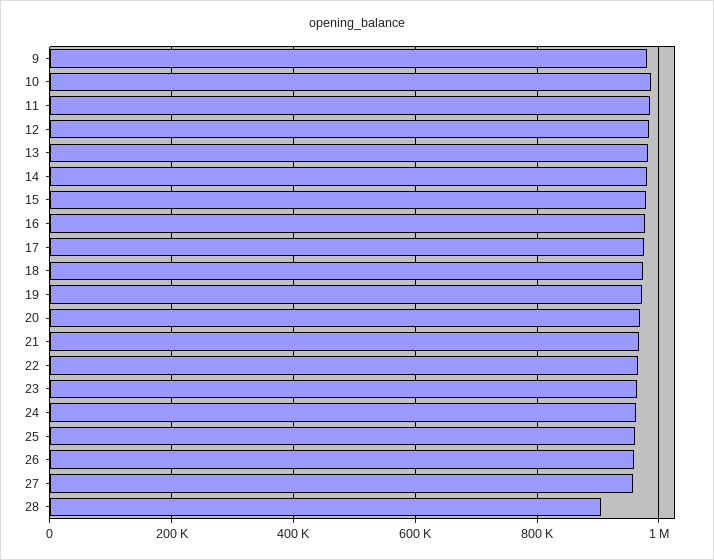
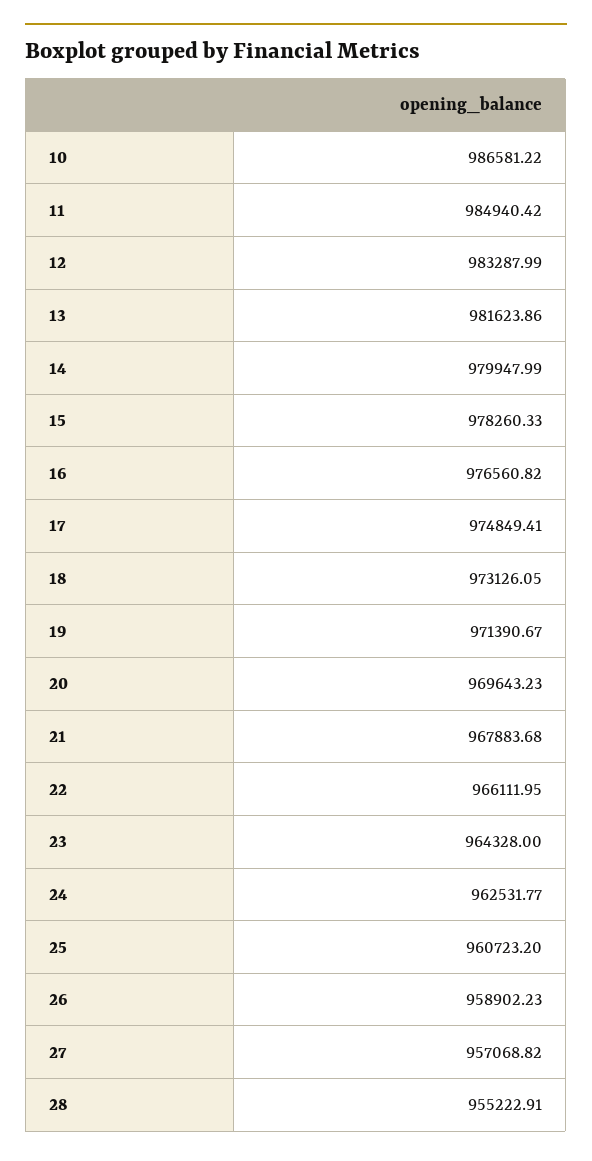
9: 980000 -> none
28: 900000 -> 955222.91

